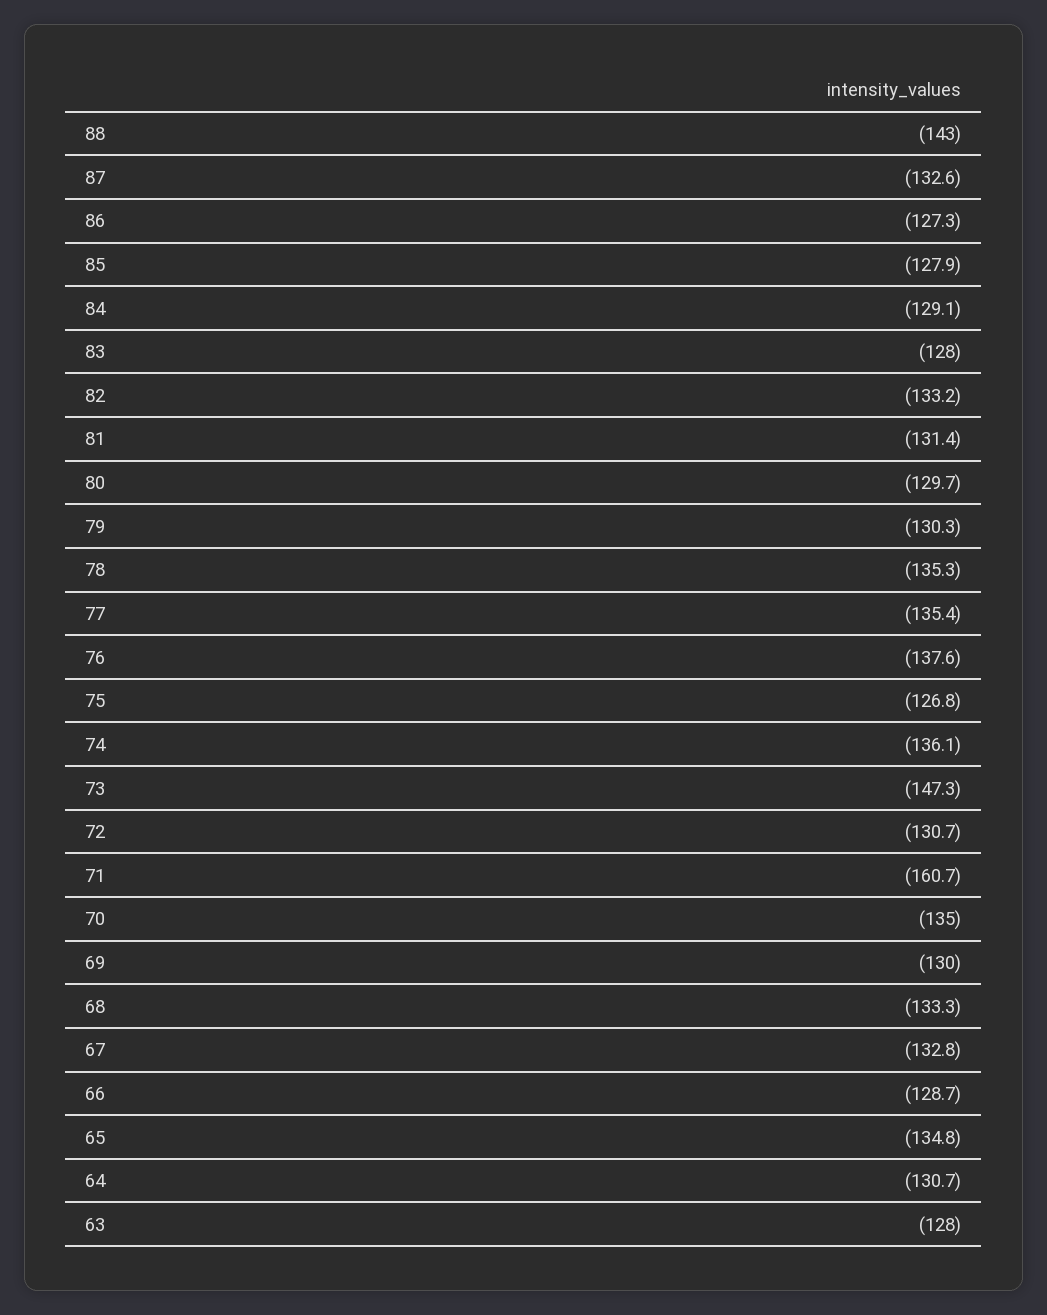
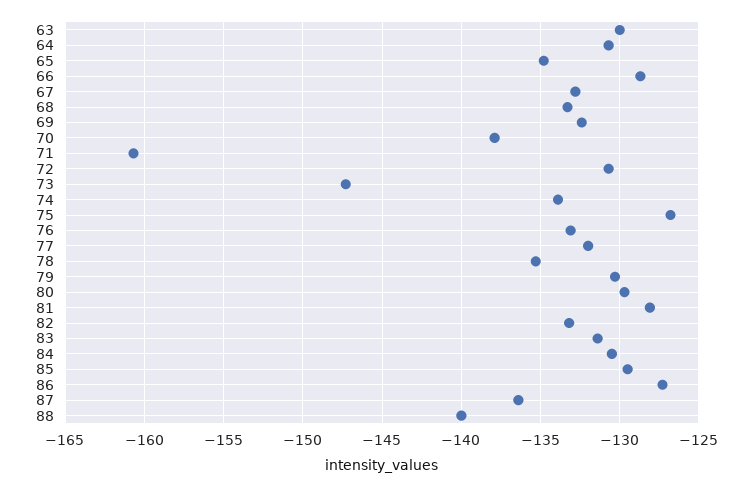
88: -143 -> -140
87: -132.6 -> -136.5
85: -127.9 -> -129.5
84: -129.1 -> -130.5
83: -128 -> -131.5
81: -131.4 -> -128
77: -135.4 -> -132
76: -137.6 -> -133
74: -136.1 -> -134
70: -135 -> -138
69: -130 -> -132.5
63: -128 -> -130

